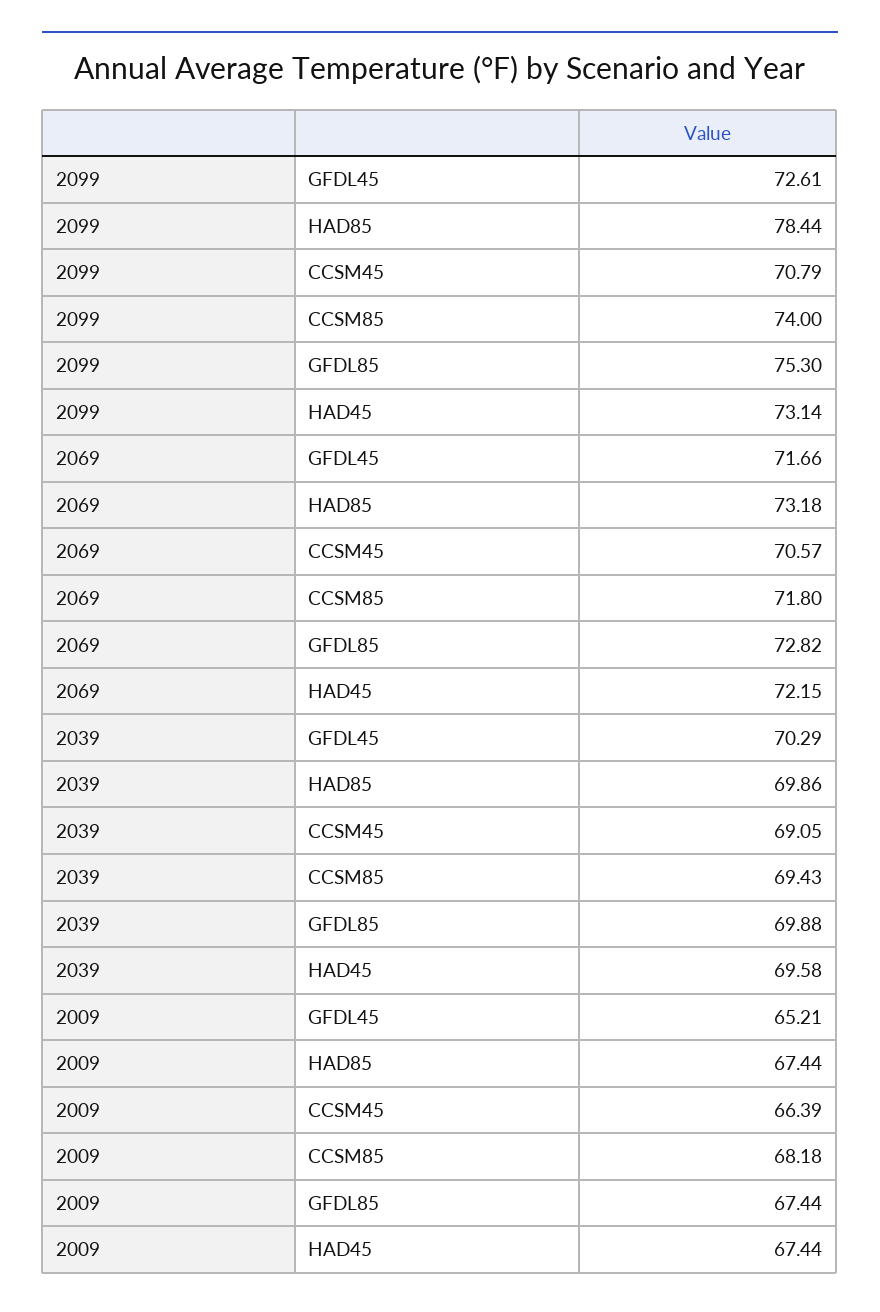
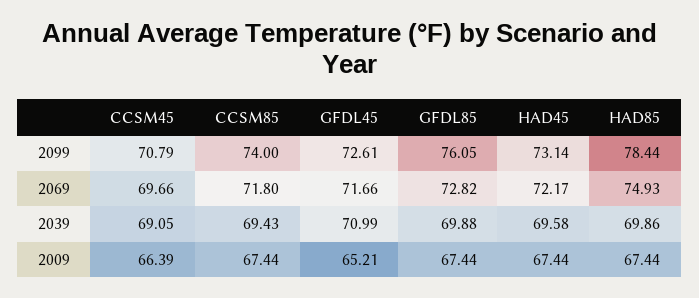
2099, GFDL85: 75.3 -> 76.05
2069, HAD85: 73.18 -> 74.93
2069, CCSM45: 70.57 -> 69.66
2069, HAD45: 72.15 -> 72.17
2039, GFDL45: 70.29 -> 70.99
2009, CCSM85: 68.18 -> 67.44

